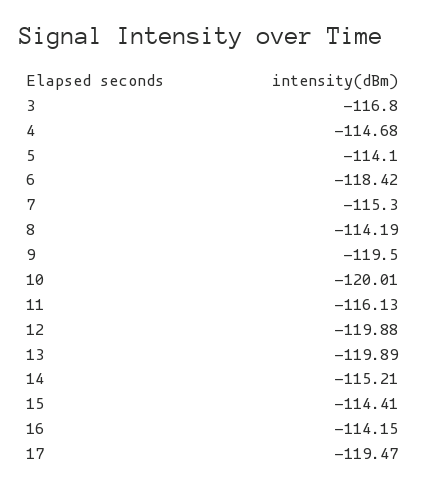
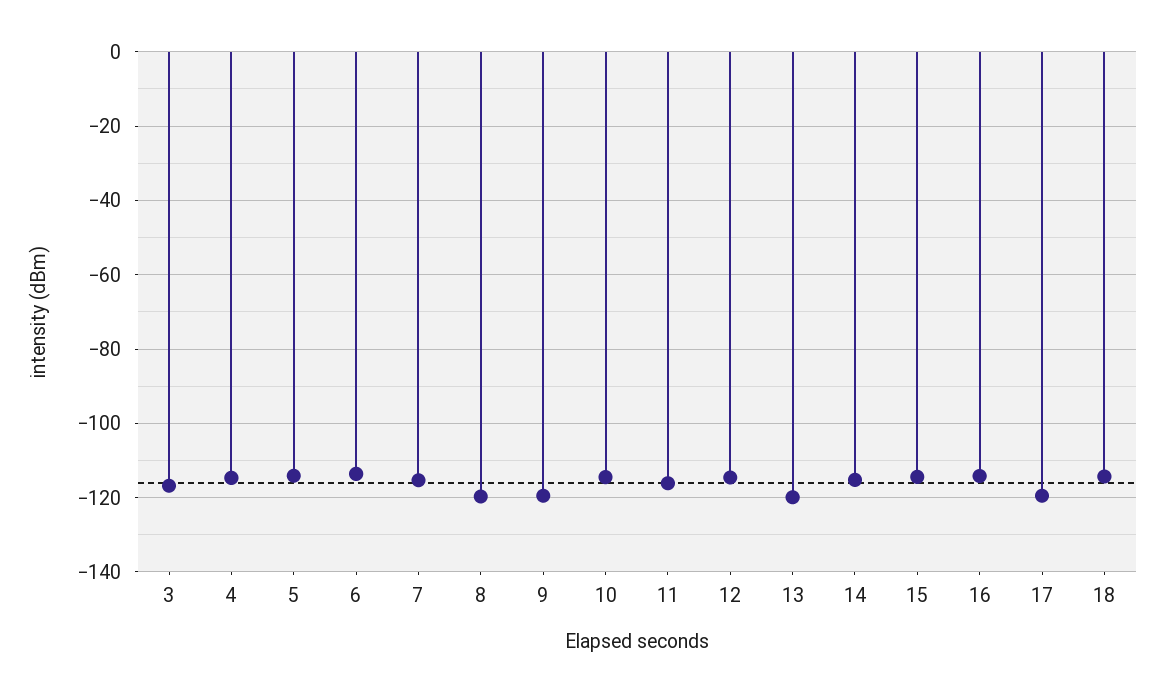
6: -118.42 -> -114
8: -114.19 -> -120
10: -120.01 -> -114
12: -119.88 -> -114
18: none -> -114

